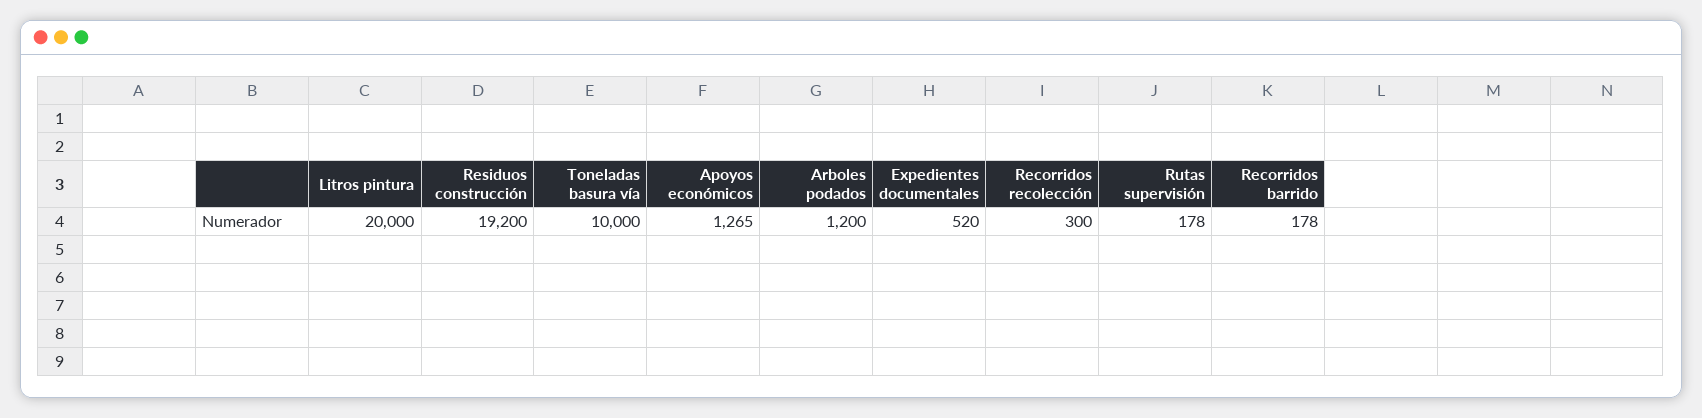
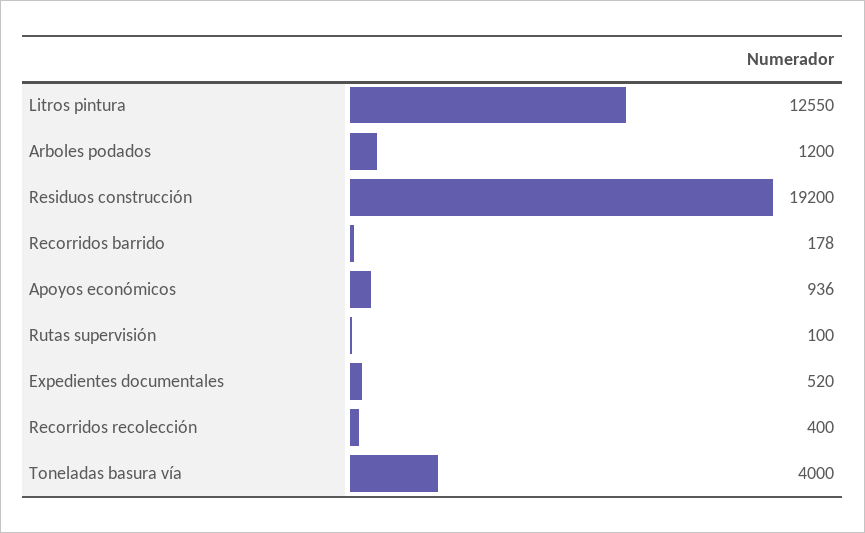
Litros pintura: 20000 -> 12550
Toneladas basura vía: 10000 -> 4000
Apoyos económicos: 1265 -> 936
Recorridos recolección: 300 -> 400
Rutas supervisión: 178 -> 100

